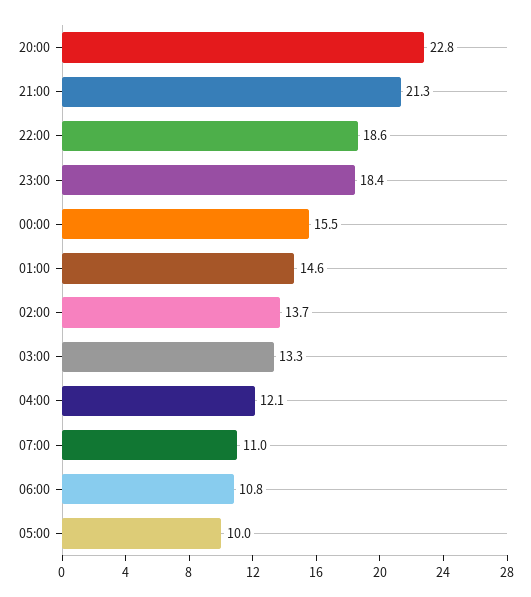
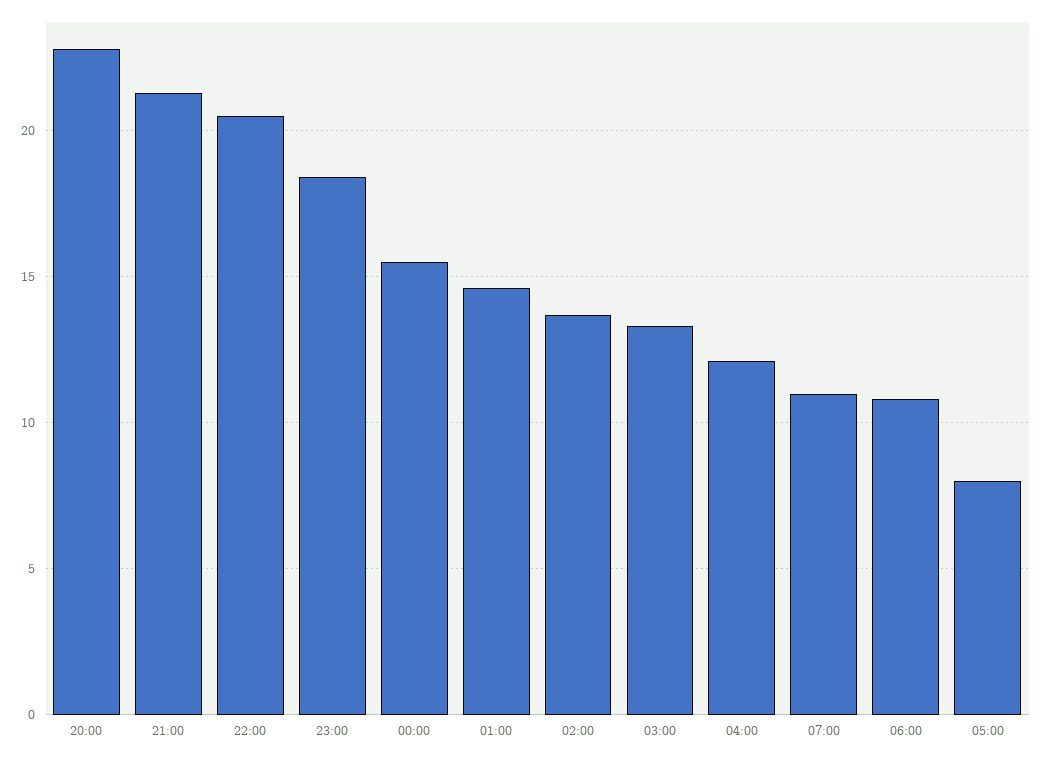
22:00: 18.6 -> 20.5
05:00: 10 -> 8

